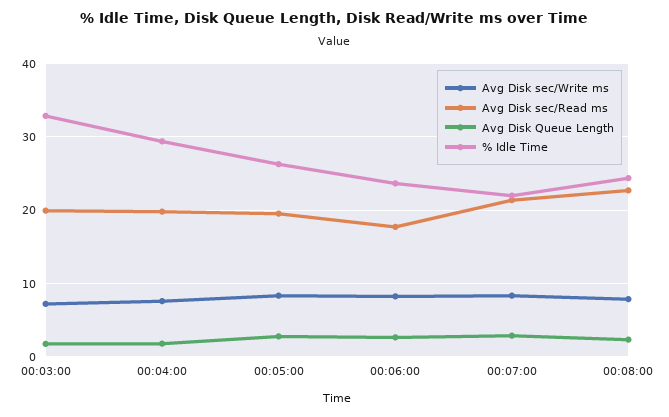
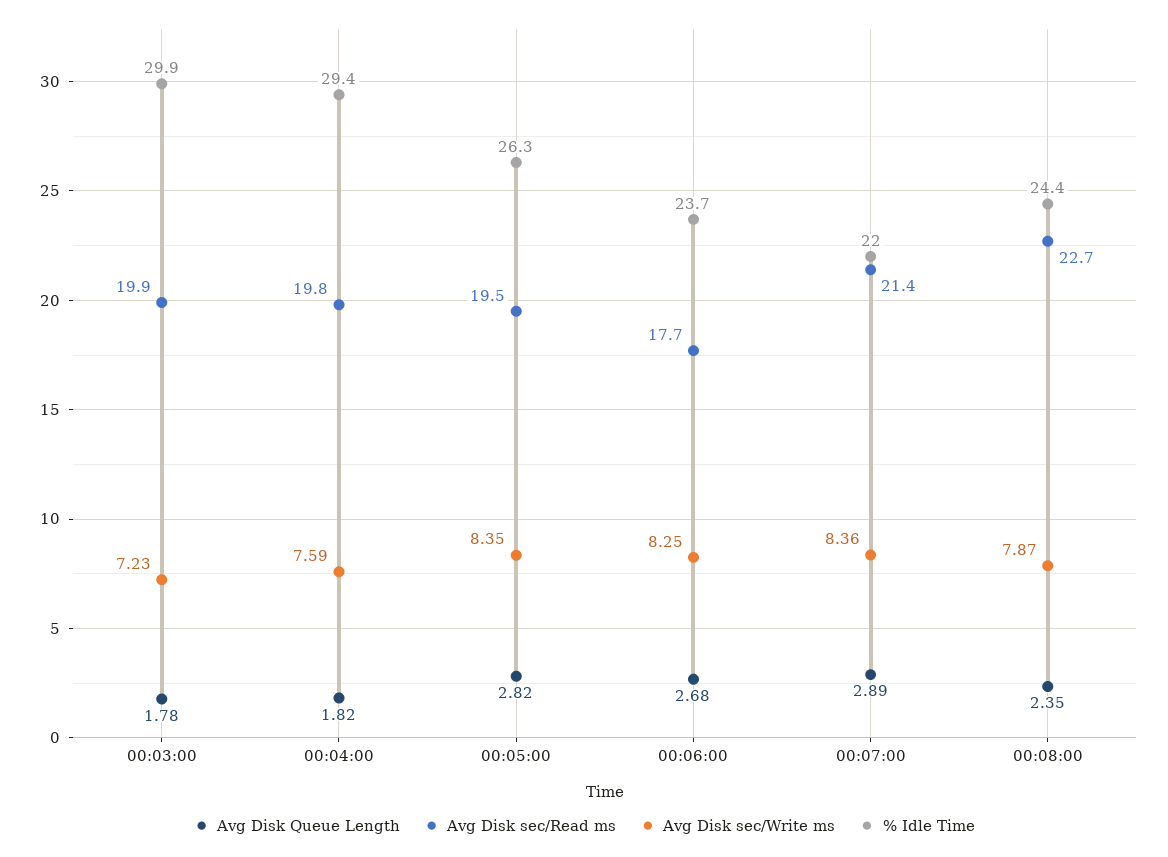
% Idle Time, 00:03:00: 33 -> 29.9

